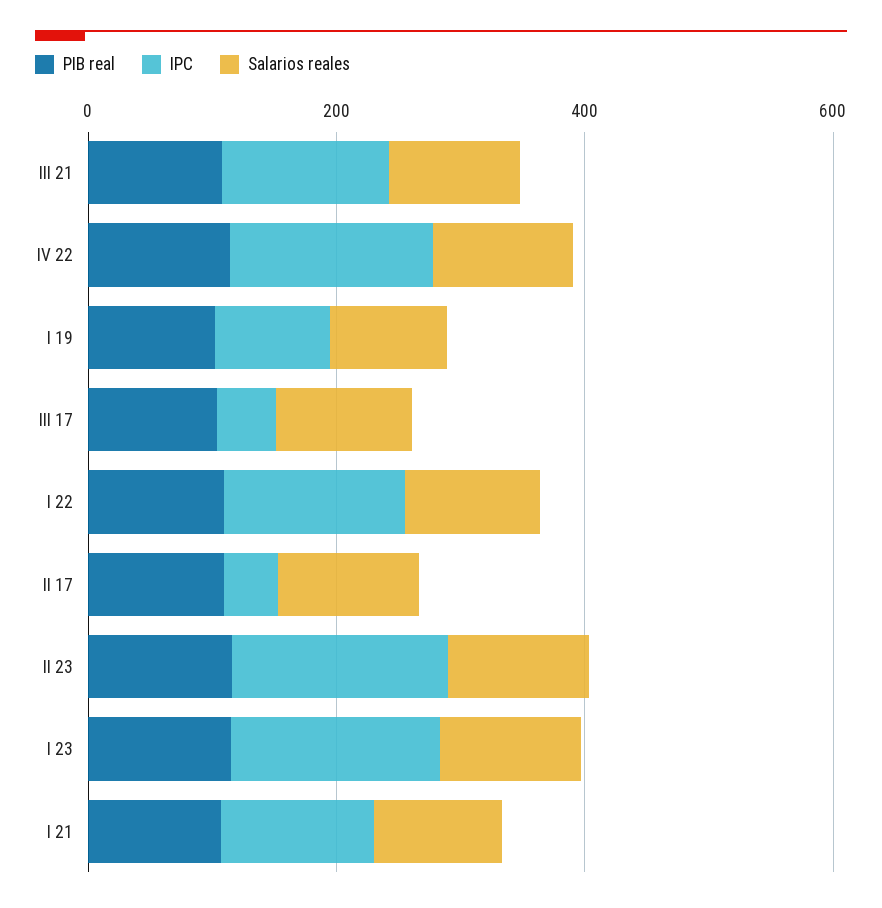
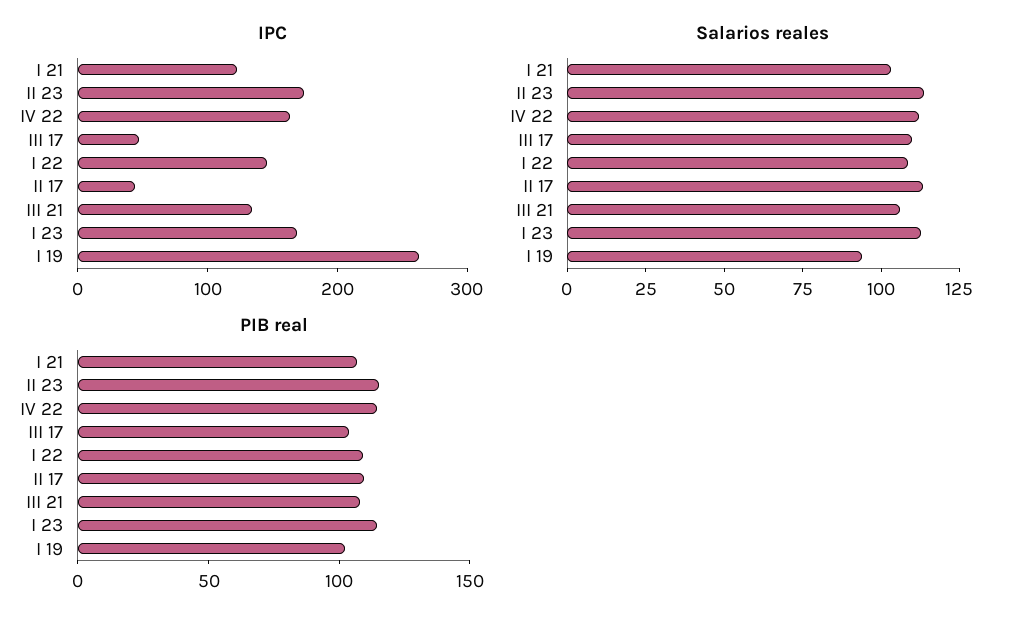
IPC, I 19: 100 -> 260

